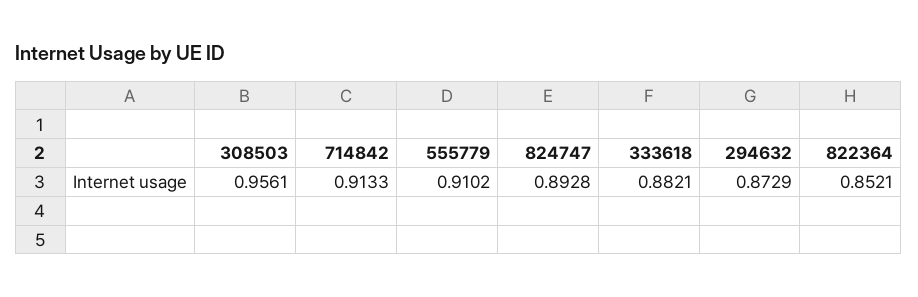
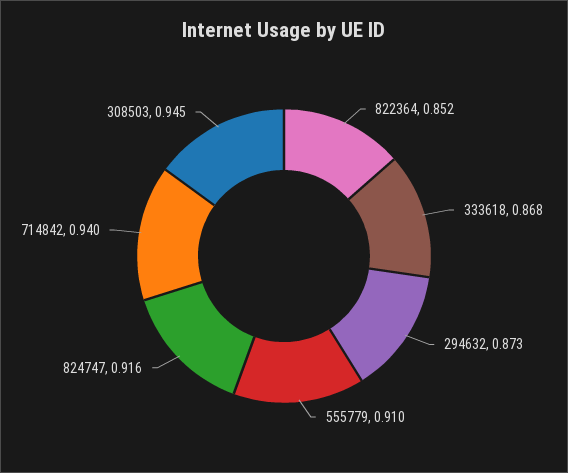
308503: 0.9561 -> 0.945
714842: 0.9133 -> 0.94
824747: 0.8928 -> 0.916
333618: 0.8821 -> 0.868

